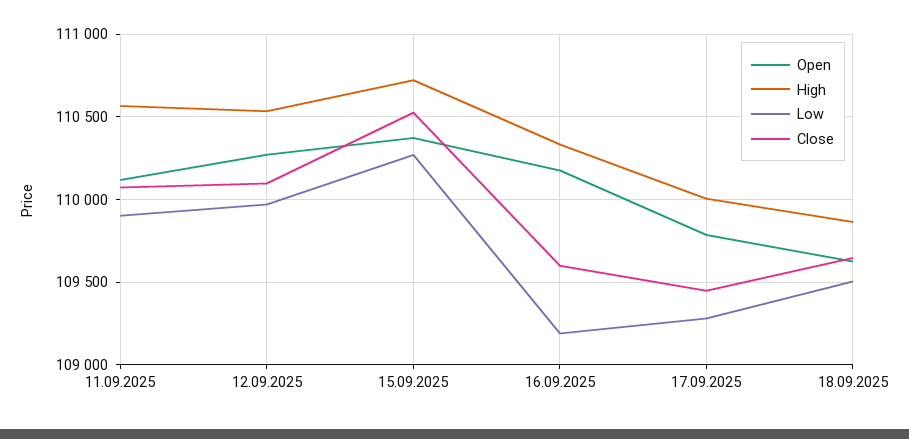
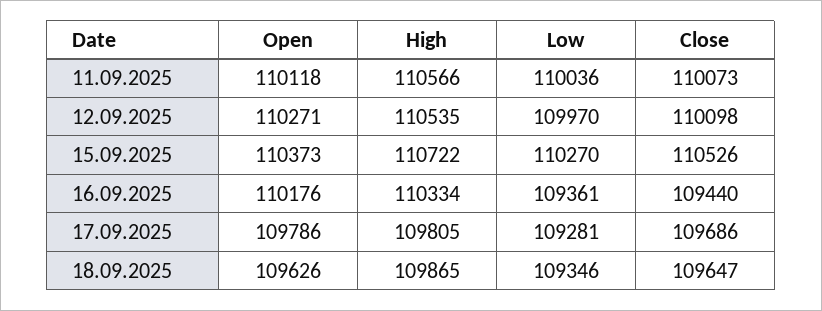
Low, 11.09.2025: 109900 -> 110036
Low, 16.09.2025: 109200 -> 109361
Close, 16.09.2025: 109600 -> 109440
High, 17.09.2025: 110000 -> 109805
Close, 17.09.2025: 109450 -> 109686
Low, 18.09.2025: 109500 -> 109346

